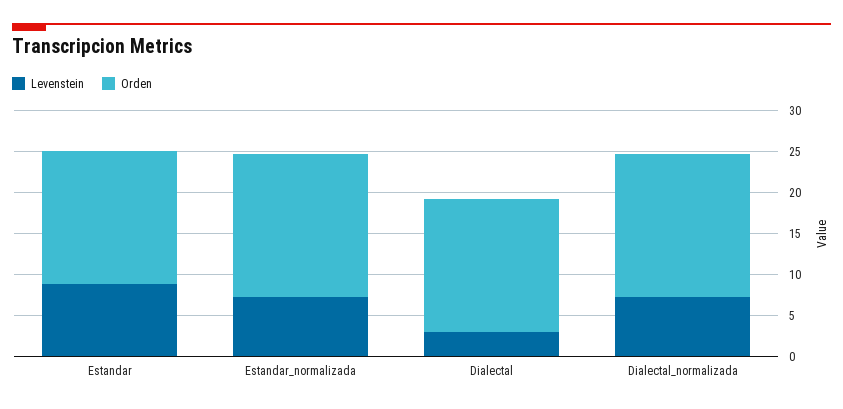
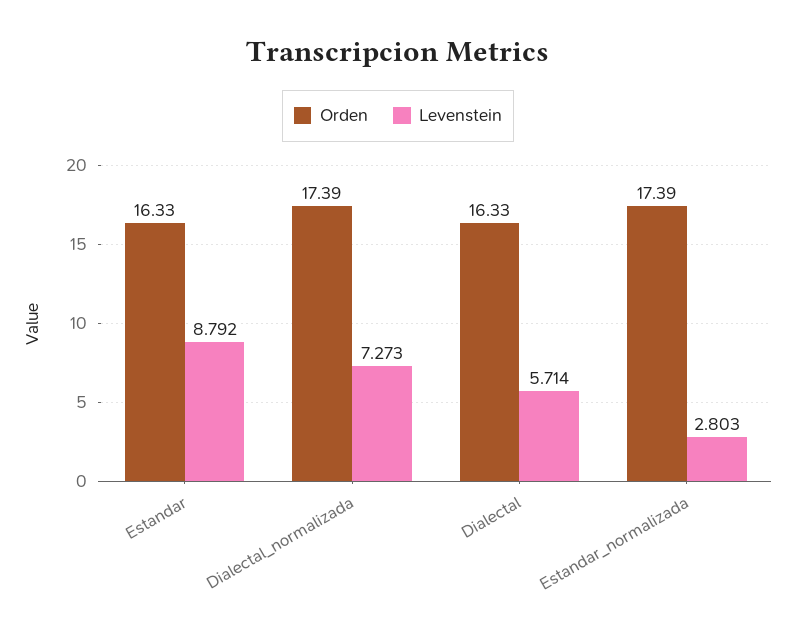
Levenstein, Estandar_normalizada: 7 -> 2.803
Levenstein, Dialectal: 3 -> 5.714

